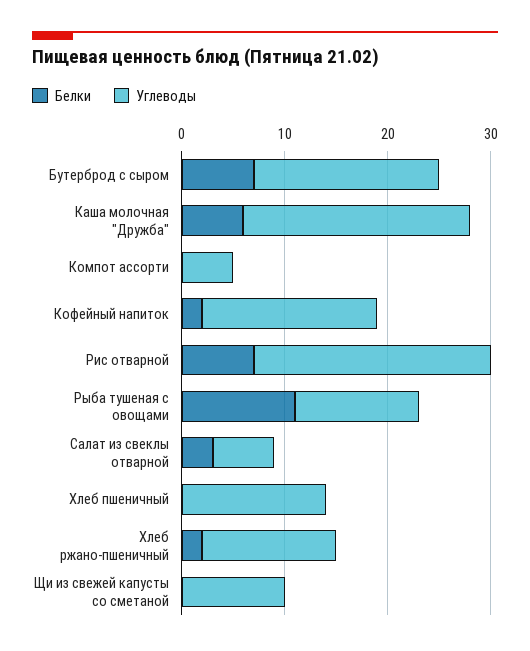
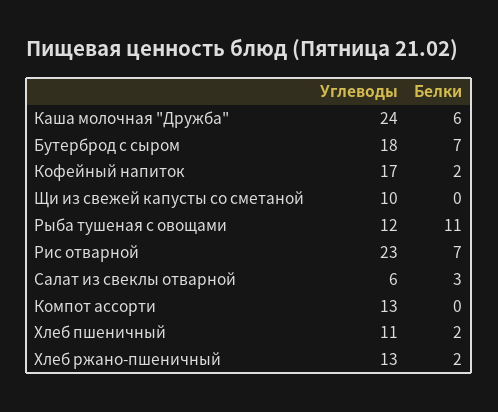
Углеводы, Каша молочная "Дружба": 22 -> 24
Углеводы, Компот ассорти: 5 -> 13
Белки, Хлеб пшеничный: 0 -> 2
Углеводы, Хлеб пшеничный: 14 -> 11

